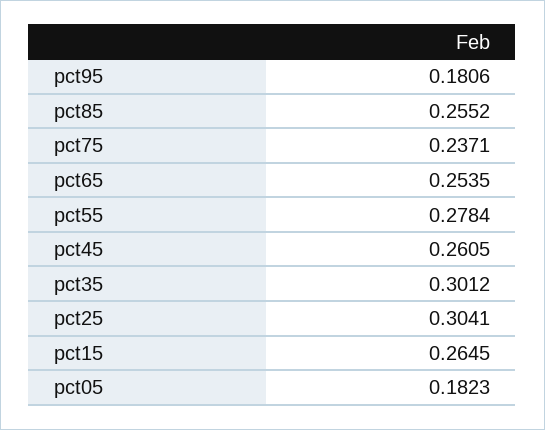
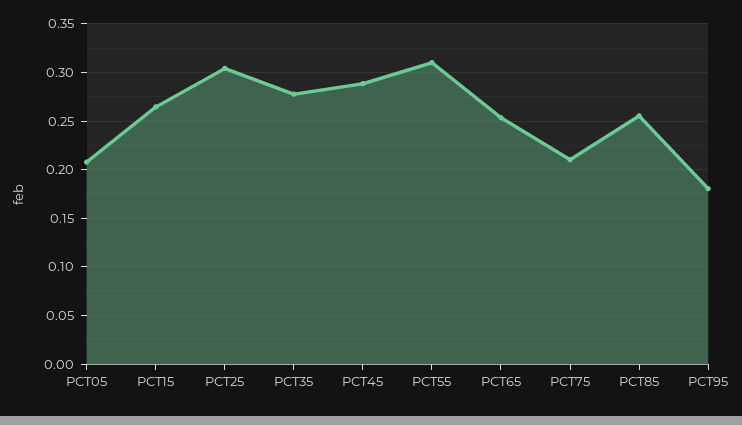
pct75: 0.2371 -> 0.21
pct55: 0.2784 -> 0.31
pct45: 0.2605 -> 0.29
pct35: 0.3012 -> 0.28
pct05: 0.1823 -> 0.21

